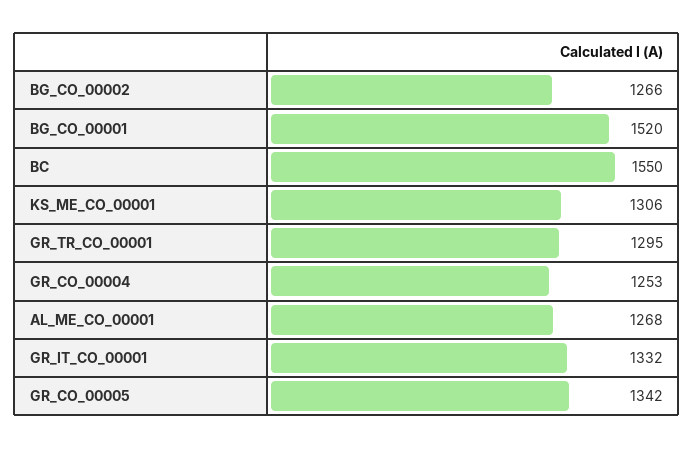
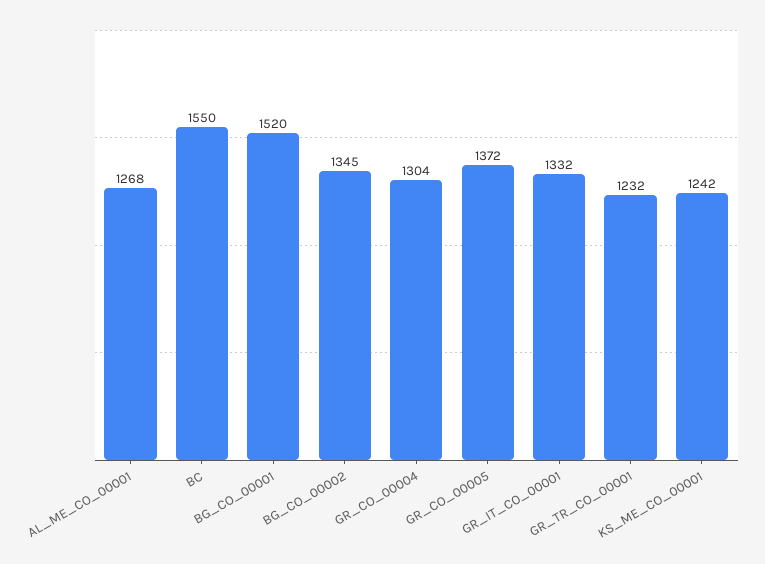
BG_CO_00002: 1266 -> 1345
KS_ME_CO_00001: 1306 -> 1242
GR_TR_CO_00001: 1295 -> 1232
GR_CO_00004: 1253 -> 1304
GR_CO_00005: 1342 -> 1372

